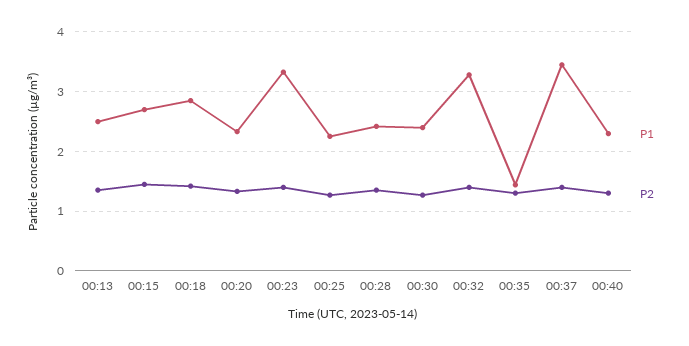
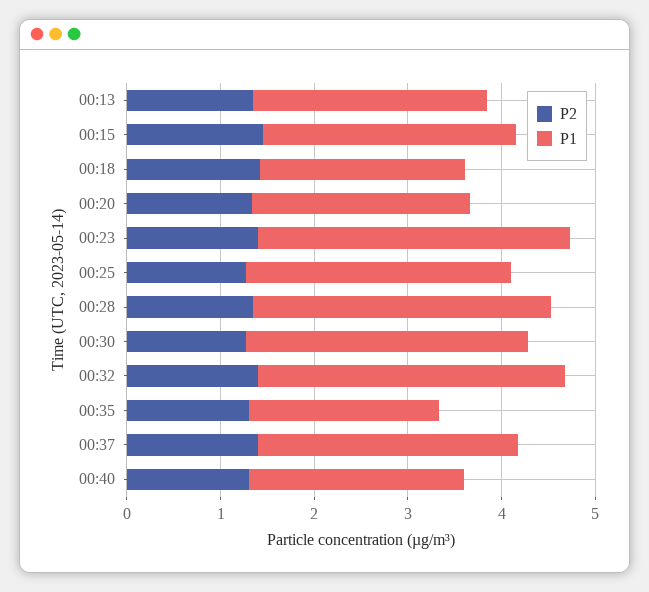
P1, 00:18: 2.8 -> 2.2
P1, 00:25: 2.2 -> 2.8
P1, 00:28: 2.4 -> 3.2
P1, 00:30: 2.4 -> 3
P1, 00:35: 1.4 -> 2
P1, 00:37: 3.4 -> 2.8

